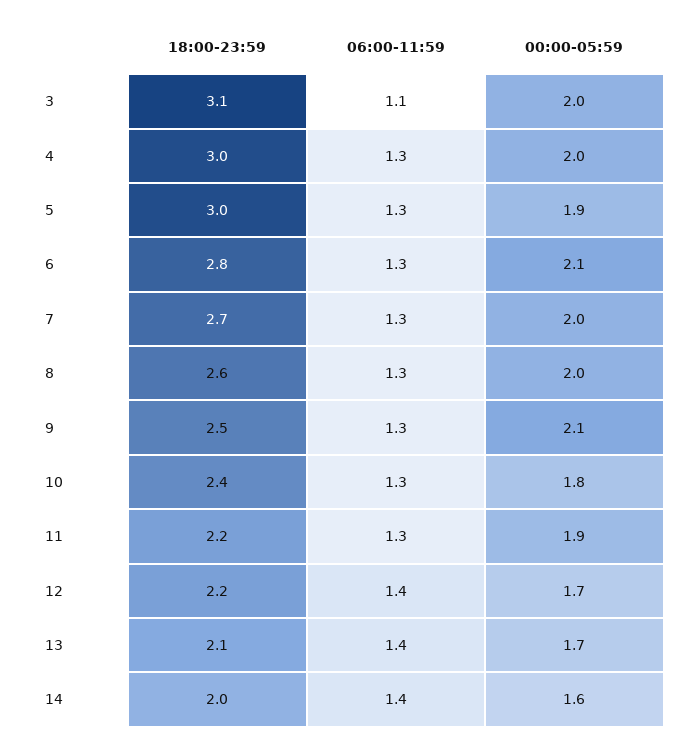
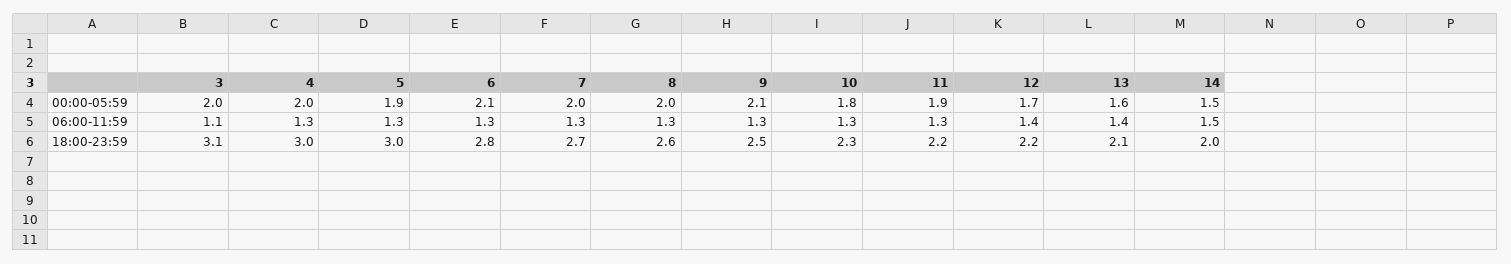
18:00-23:59, 10: 2.4 -> 2.3
00:00-05:59, 13: 1.7 -> 1.6
06:00-11:59, 14: 1.4 -> 1.5
00:00-05:59, 14: 1.6 -> 1.5

